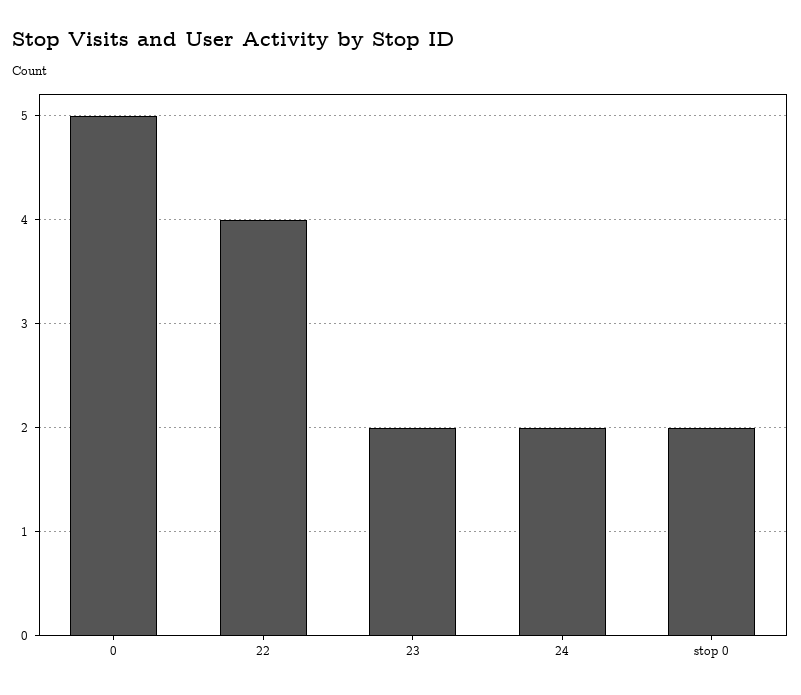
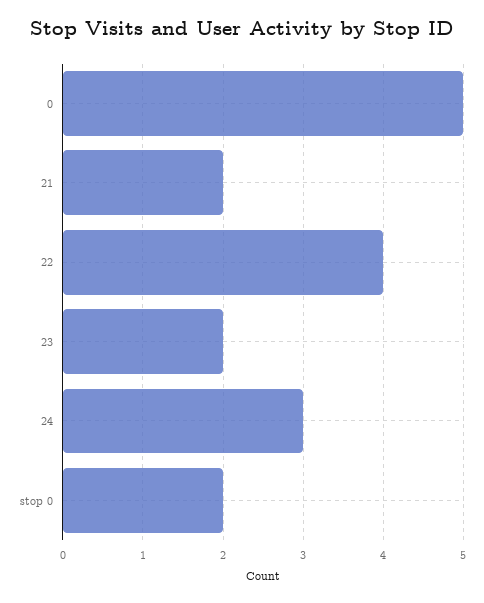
24: 2 -> 3
21: none -> 2

